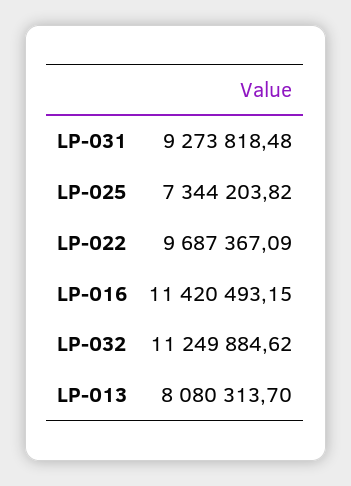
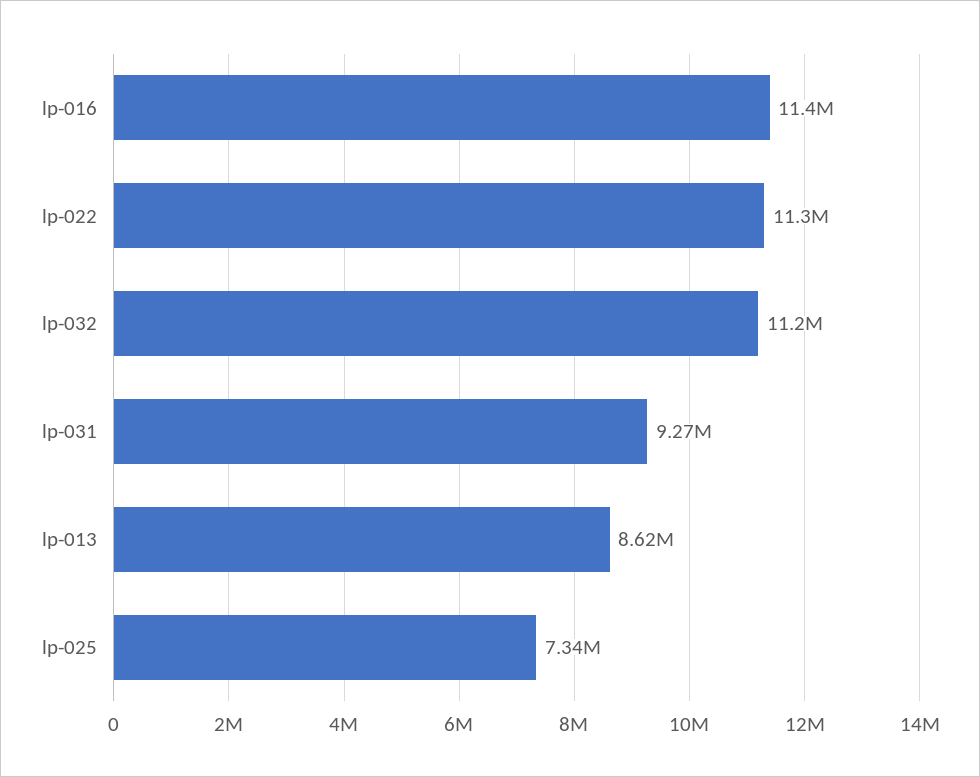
LP-022: 9687367.09 -> 11300000
LP-013: 8080313.7 -> 8620000

